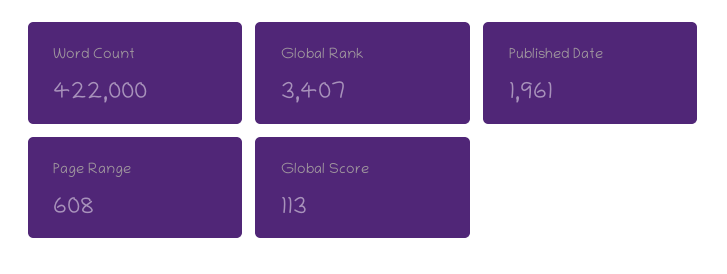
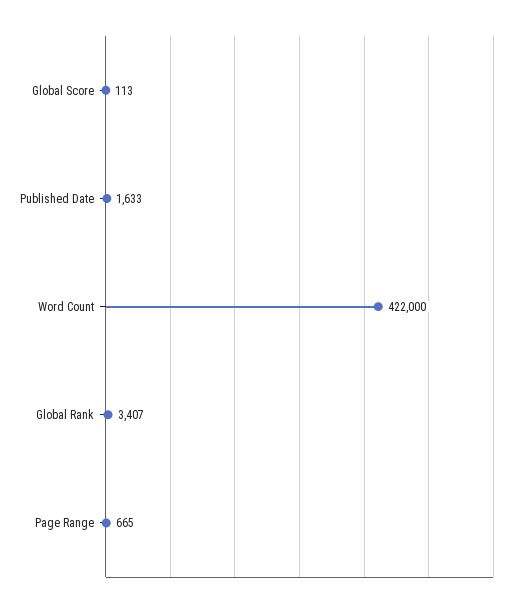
Published Date: 1961 -> 1633
Page Range: 608 -> 665

